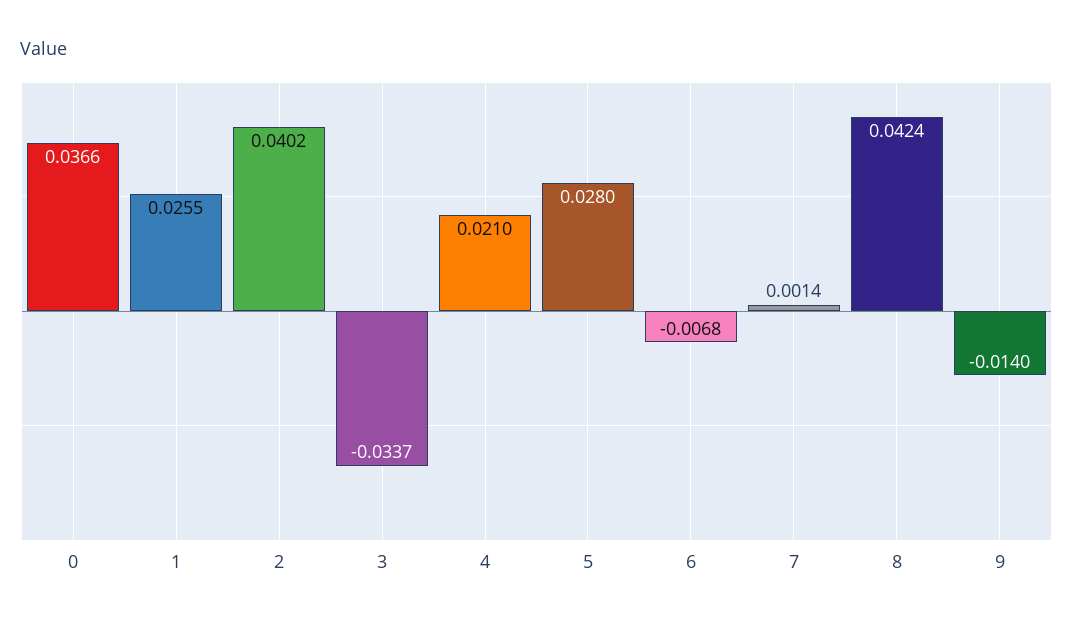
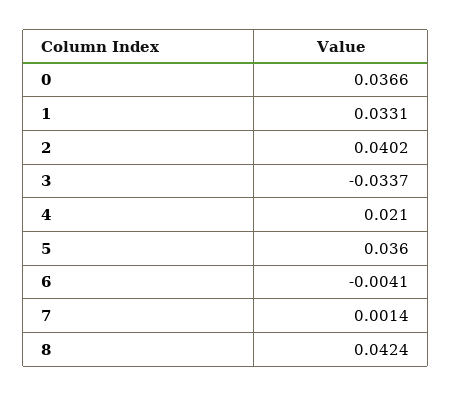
1: 0.0255 -> 0.0331
5: 0.028 -> 0.036
6: -0.0068 -> -0.0041
9: -0.014 -> none

